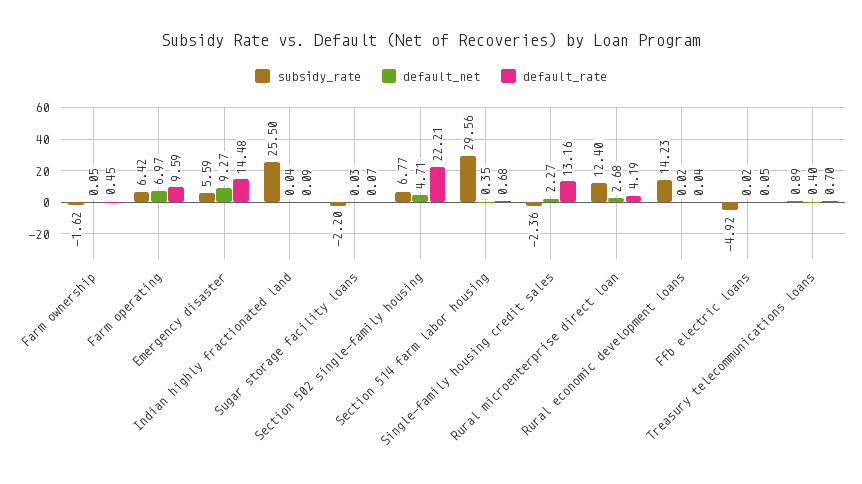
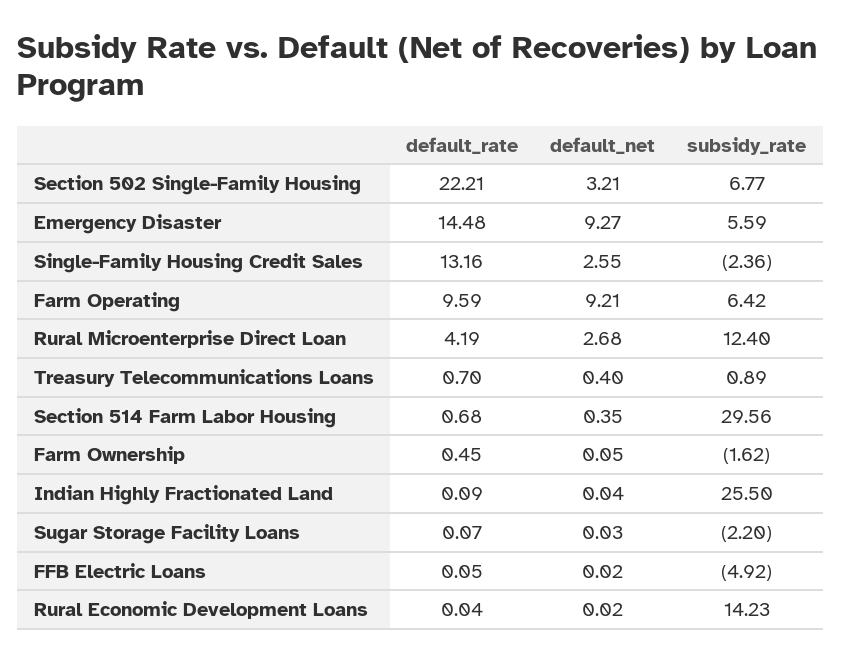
default_net, Farm operating: 6.97 -> 9.21
default_net, Section 502 single-family housing: 4.71 -> 3.21
default_net, Single-family housing credit sales: 2.27 -> 2.55

